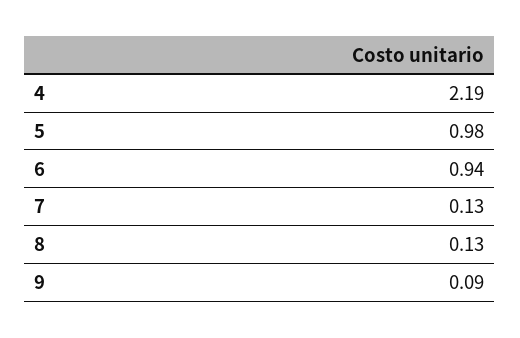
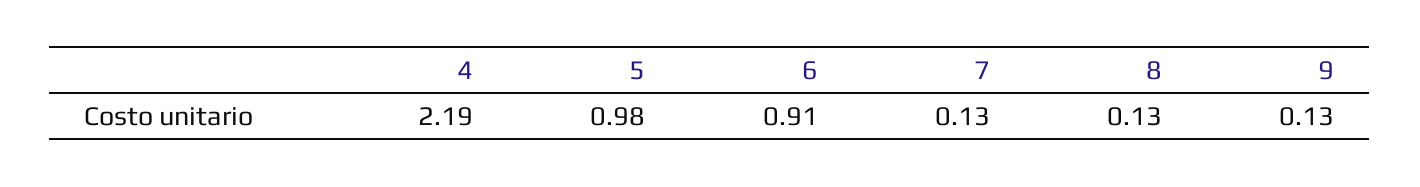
6: 0.94 -> 0.91
9: 0.09 -> 0.13

